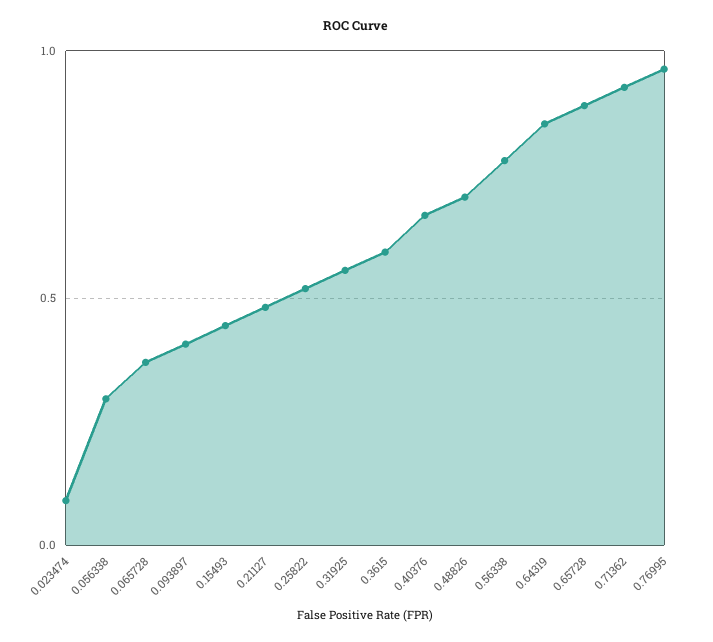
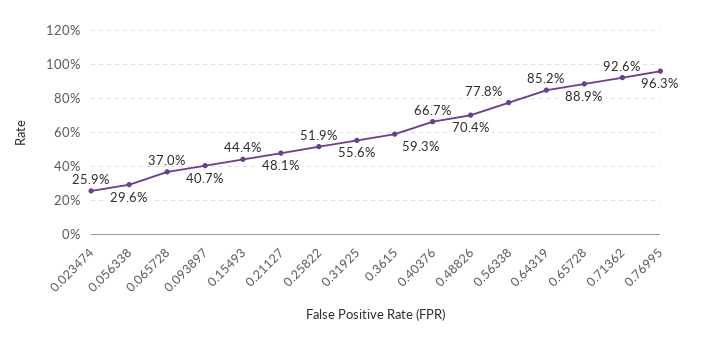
0.023474: 0.1 -> 0.259

